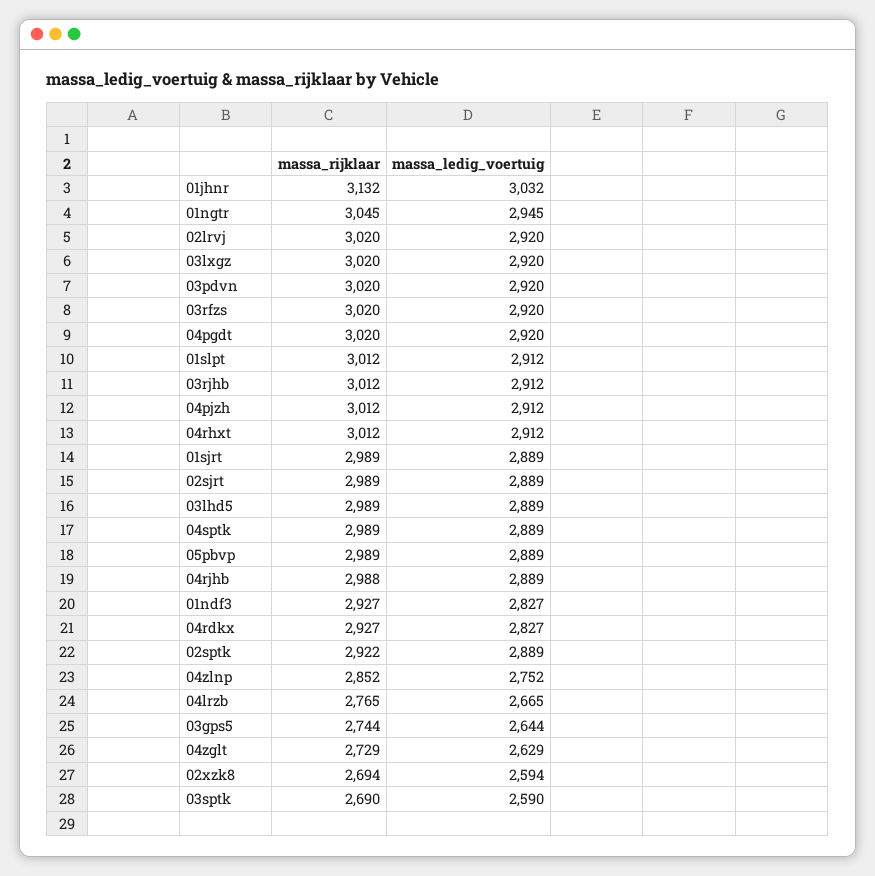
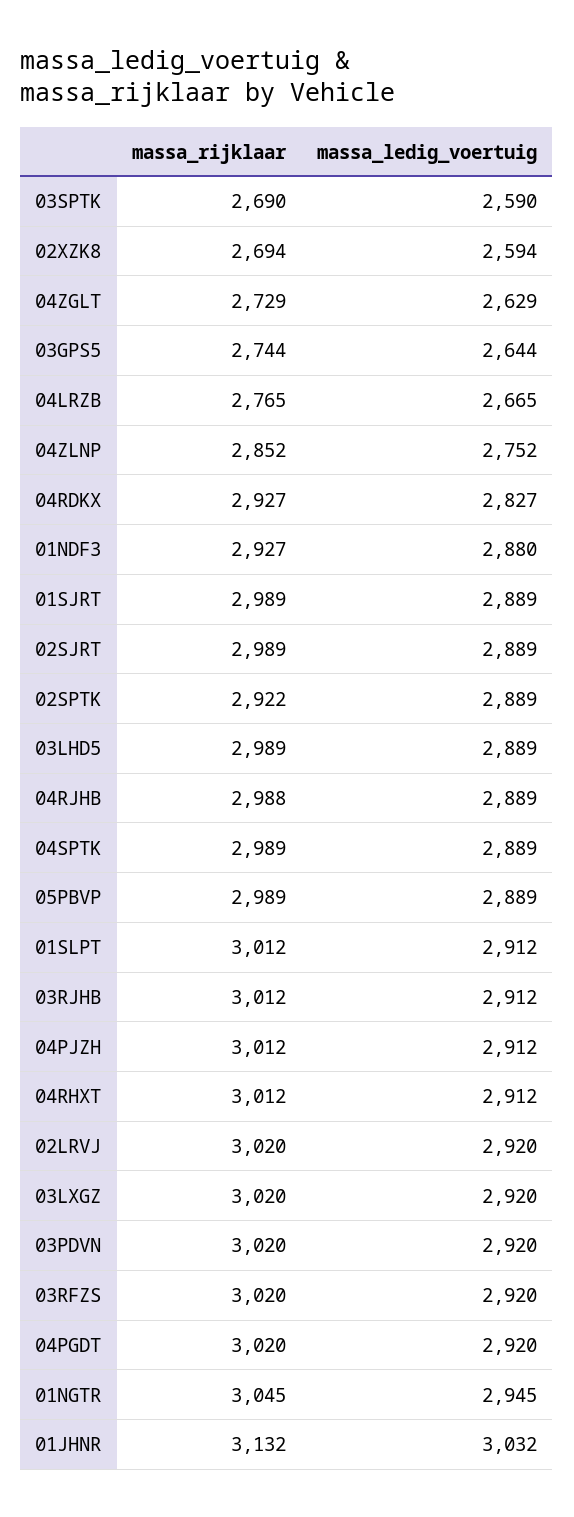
massa_ledig_voertuig, 01ndf3: 2827 -> 2880

